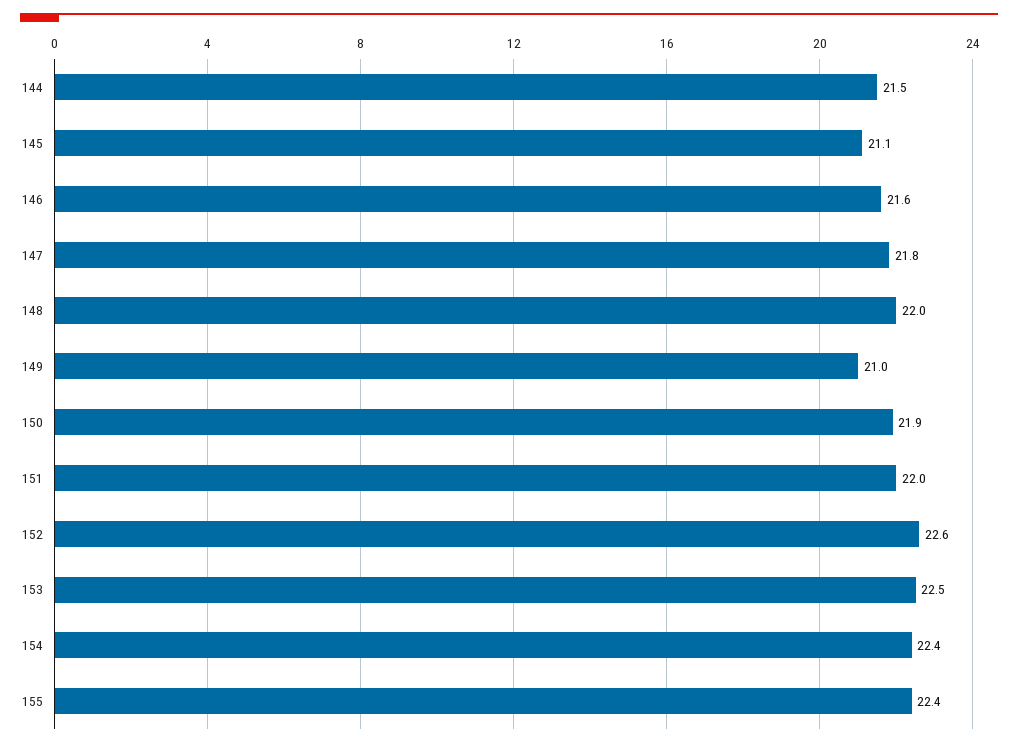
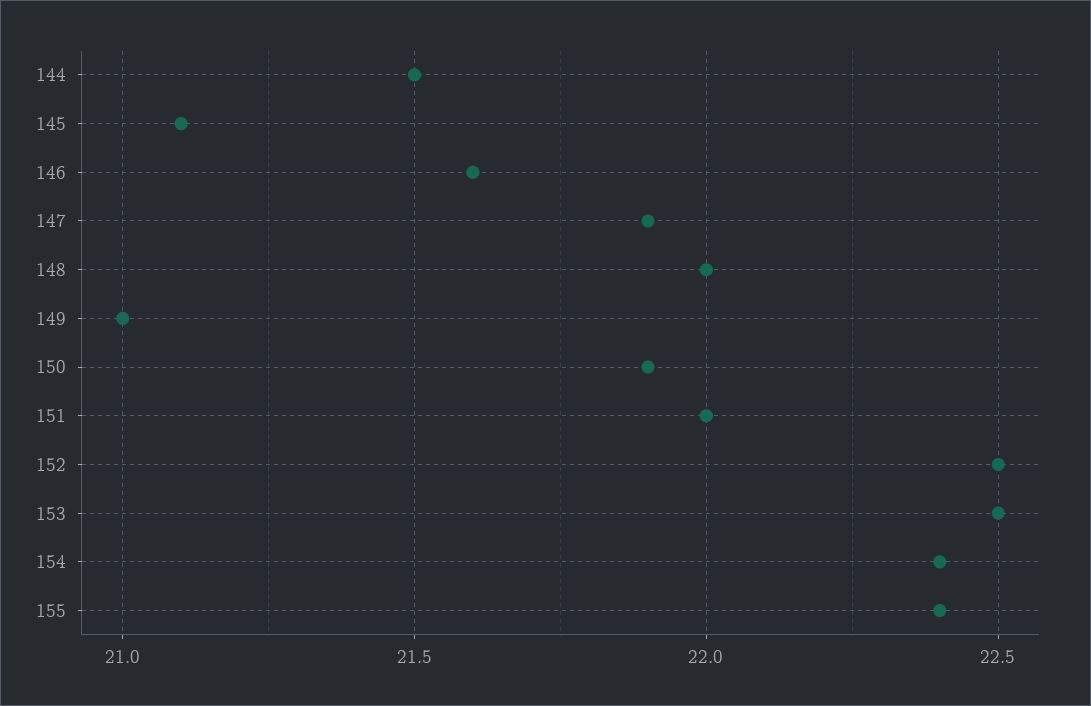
147: 21.8 -> 21.9
152: 22.6 -> 22.5

